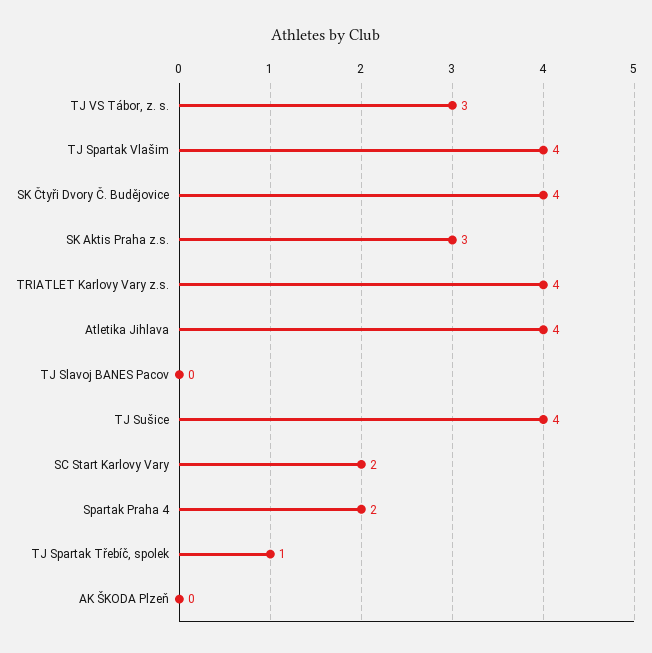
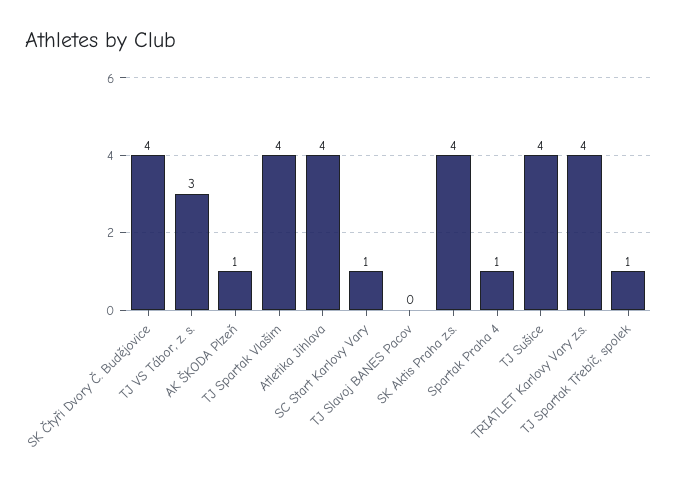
SK Aktis Praha z.s.: 3 -> 4
SC Start Karlovy Vary: 2 -> 1
Spartak Praha 4: 2 -> 1
AK ŠKODA Plzeň: 0 -> 1

